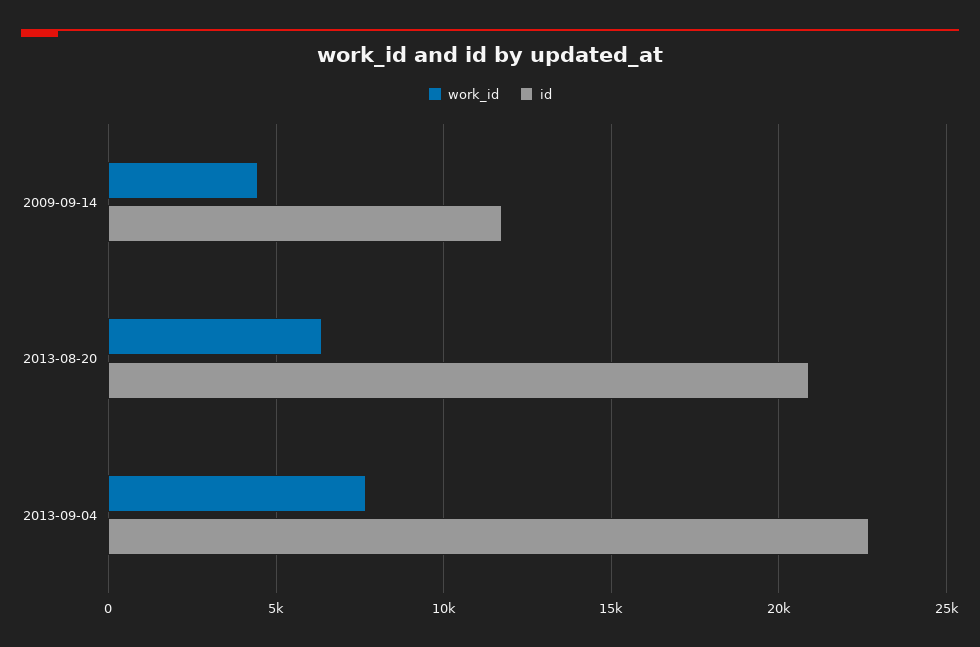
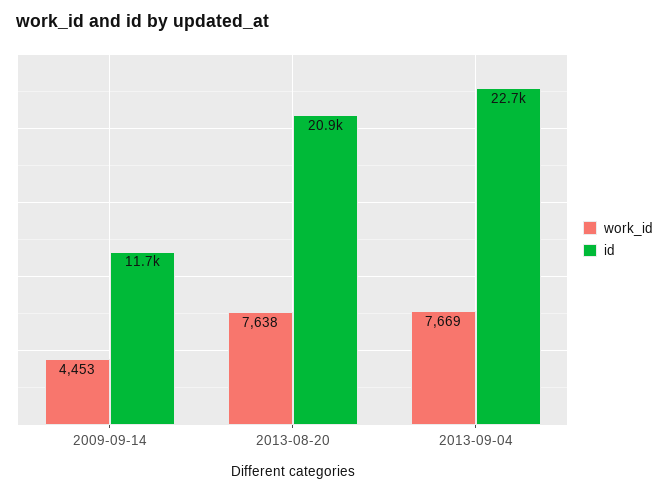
work_id, 2013-08-20: 6500 -> 7638

